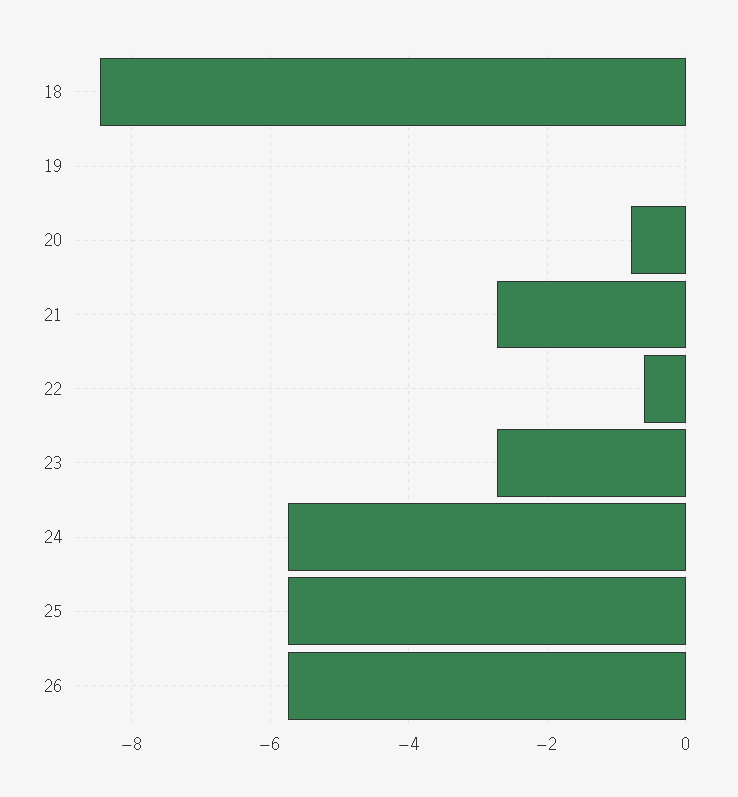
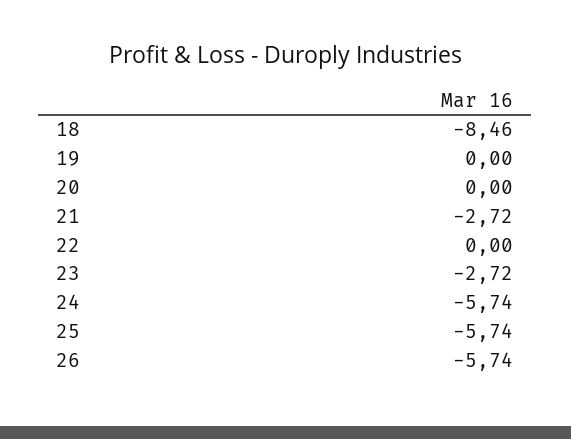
20: -0.8 -> 0
22: -0.6 -> 0

